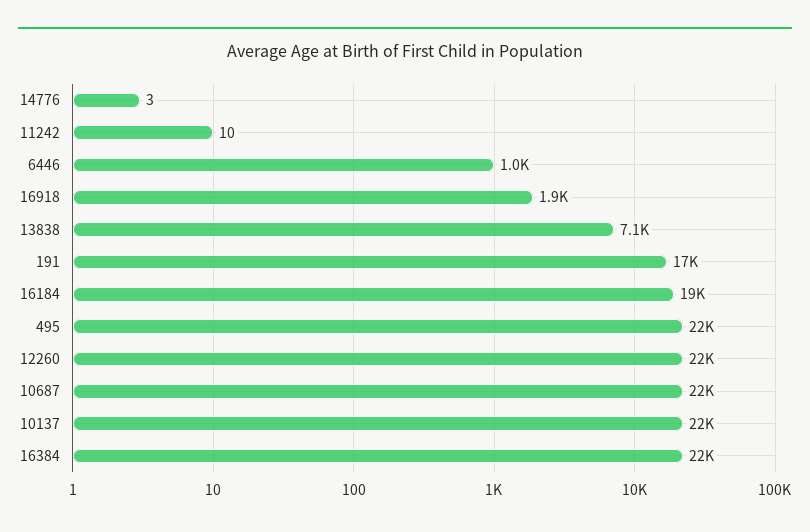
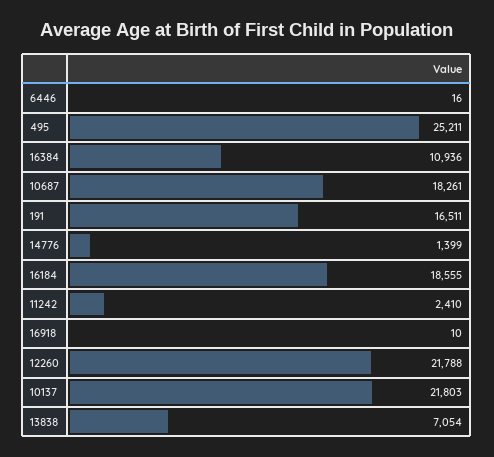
14776: 3 -> 1399
11242: 10 -> 2410
6446: 1000 -> 16
16918: 1900 -> 10
495: 22000 -> 25211
10687: 22000 -> 18261
16384: 22000 -> 10936

